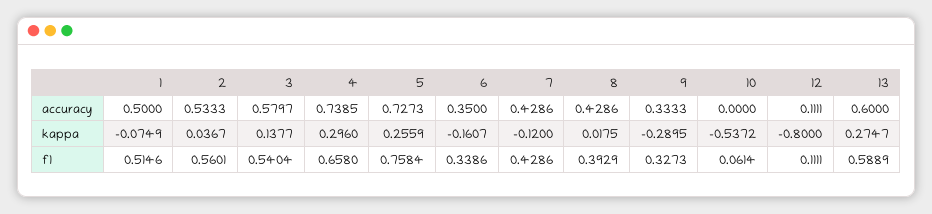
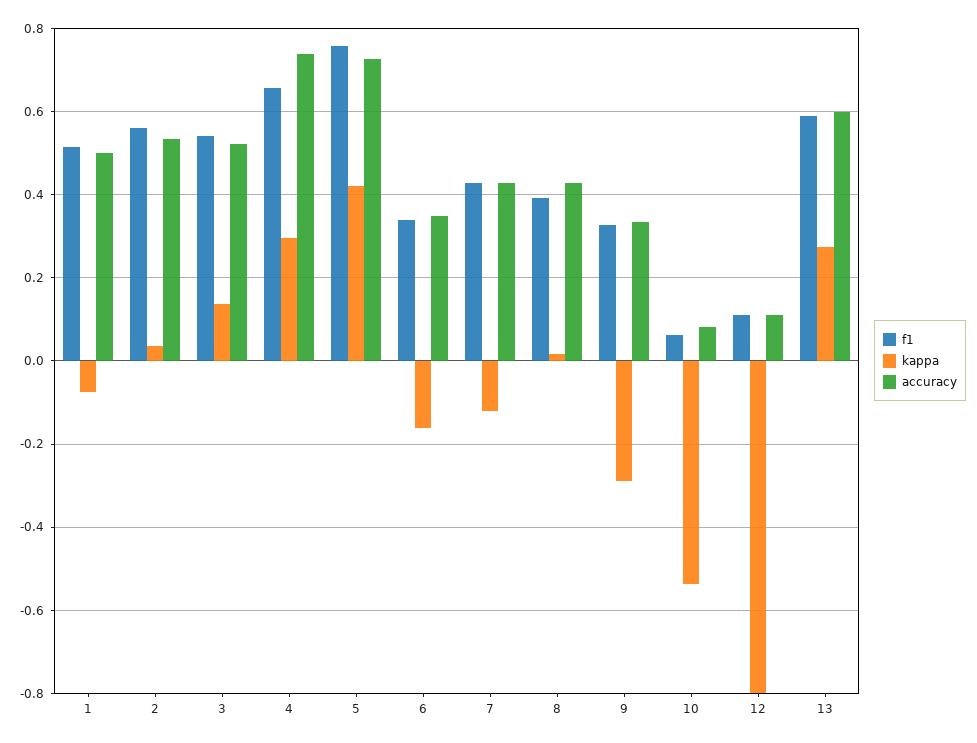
accuracy, 3: 0.5797 -> 0.52
accuracy, 10: 0 -> 0.08
kappa, 5: 0.2559 -> 0.42

